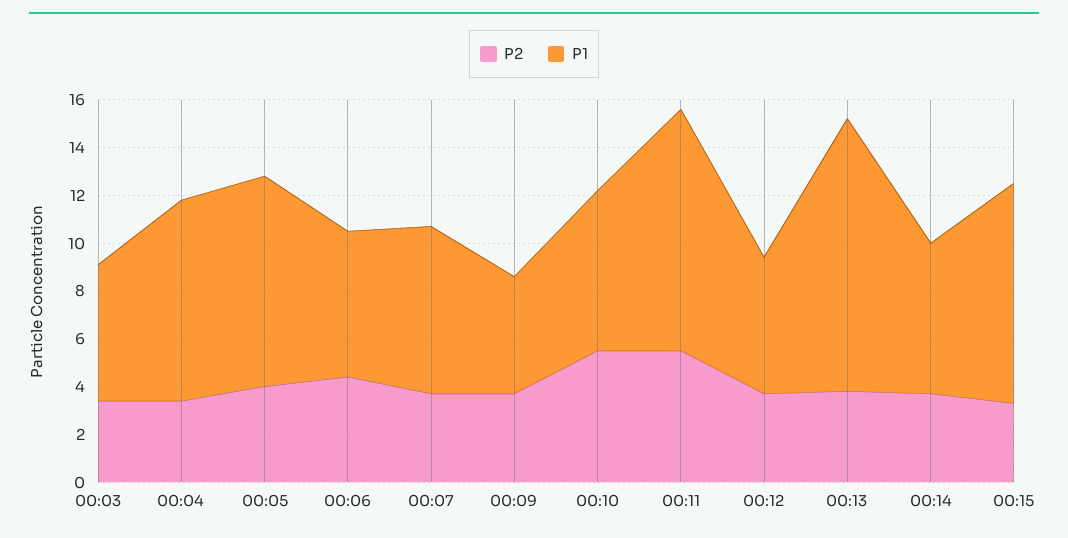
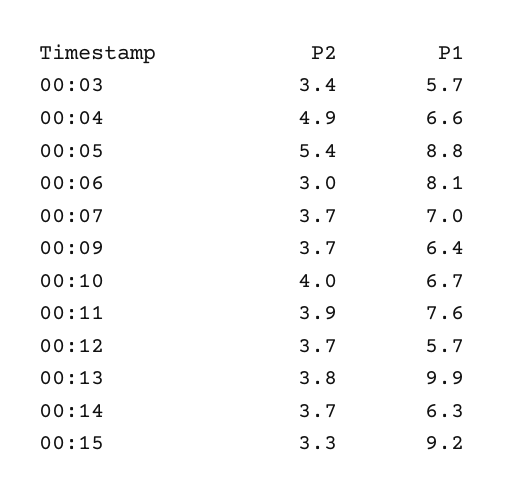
P2, 00:04: 3.5 -> 4.9
P1, 00:04: 8.5 -> 6.6
P2, 00:05: 4 -> 5.4
P2, 00:06: 4.5 -> 3
P1, 00:06: 6 -> 8.1
P1, 00:09: 5 -> 6.4
P2, 00:10: 5.5 -> 4
P2, 00:11: 5.5 -> 3.9
P1, 00:11: 10 -> 7.6
P1, 00:13: 11.5 -> 9.9

